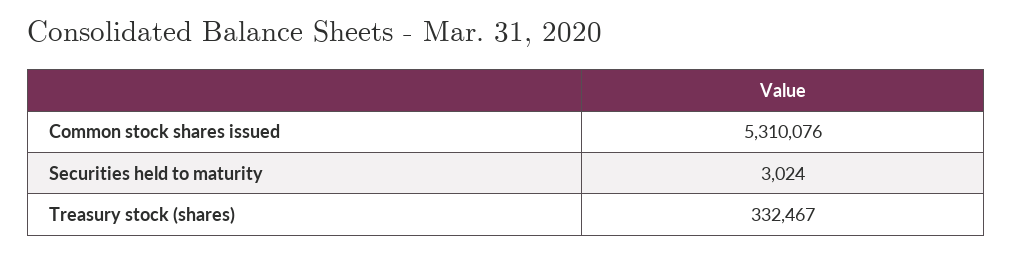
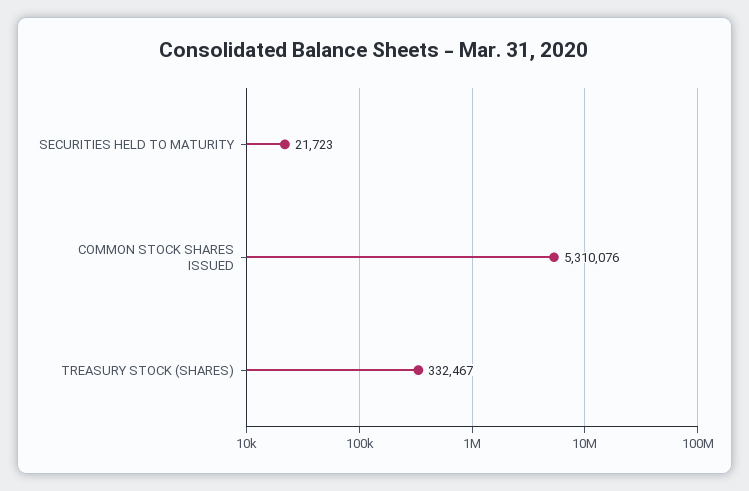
Securities held to maturity: 3024 -> 21723

